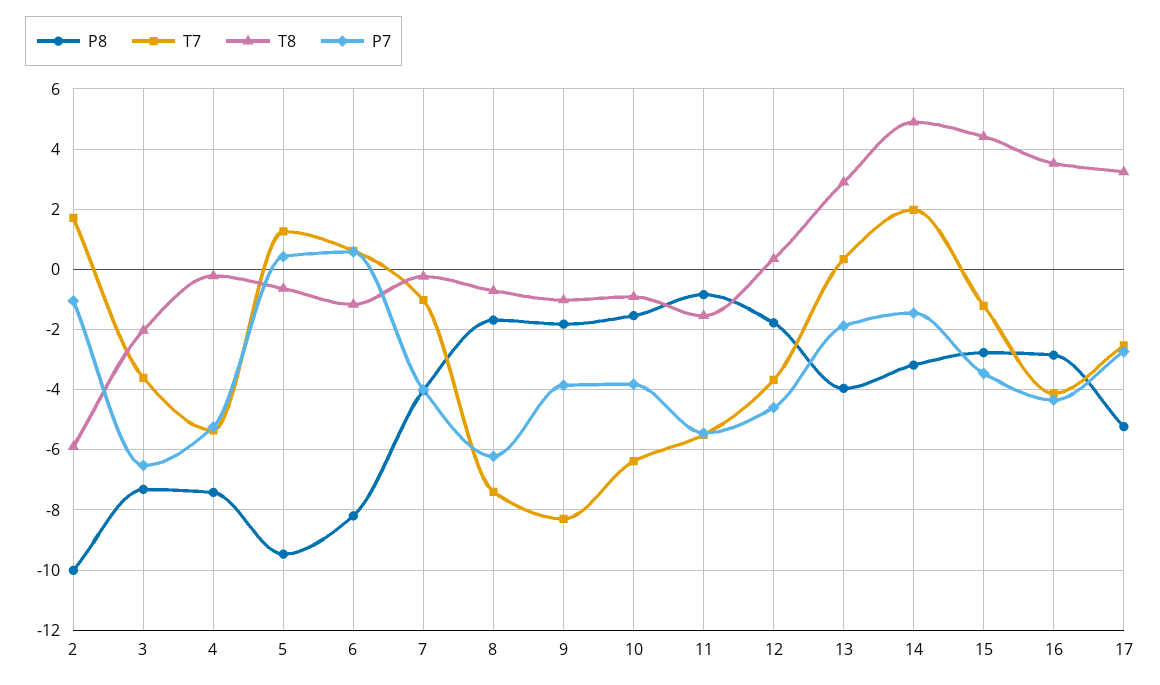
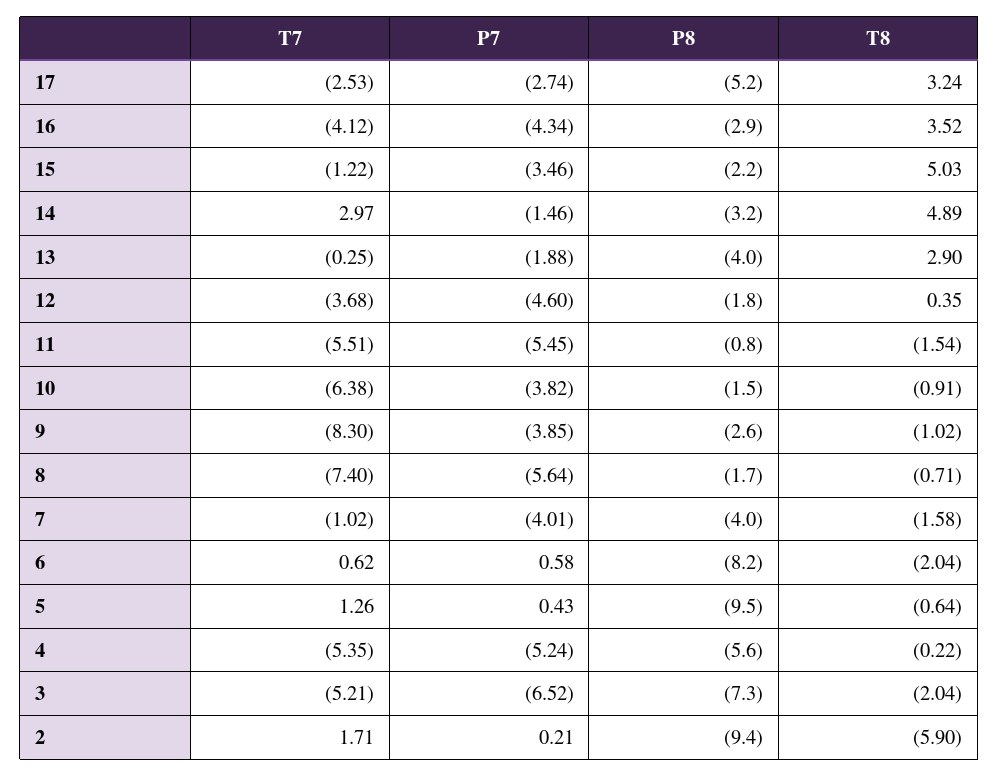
P8, 2: -10 -> -9.4
P7, 2: -1 -> 0.21
T7, 3: -3.6 -> -5.21
P8, 4: -7.4 -> -5.6
T8, 6: -1.2 -> -2.04
T8, 7: -0.2 -> -1.58
P7, 8: -6.2 -> -5.64
P8, 9: -1.8 -> -2.6
T7, 13: 0.4 -> -0.25
T7, 14: 2 -> 2.97
P8, 15: -2.8 -> -2.2
T8, 15: 4.4 -> 5.03

